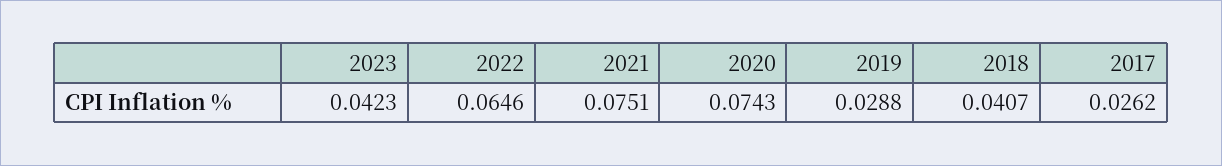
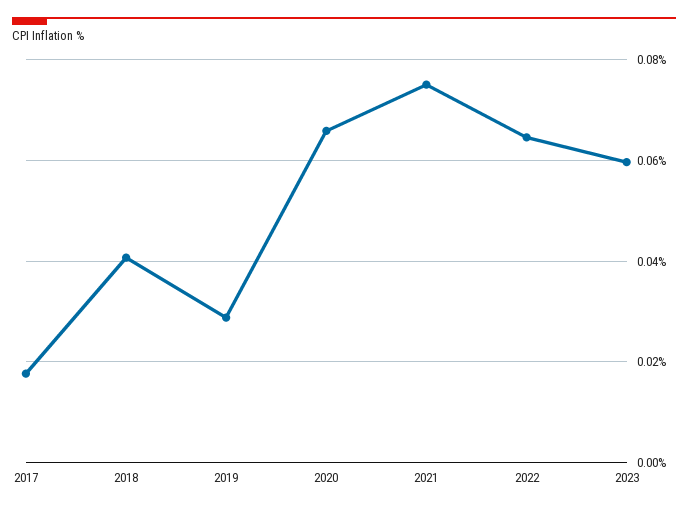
2023: 0.0423 -> 0.06
2020: 0.0743 -> 0.066
2017: 0.0262 -> 0.018

